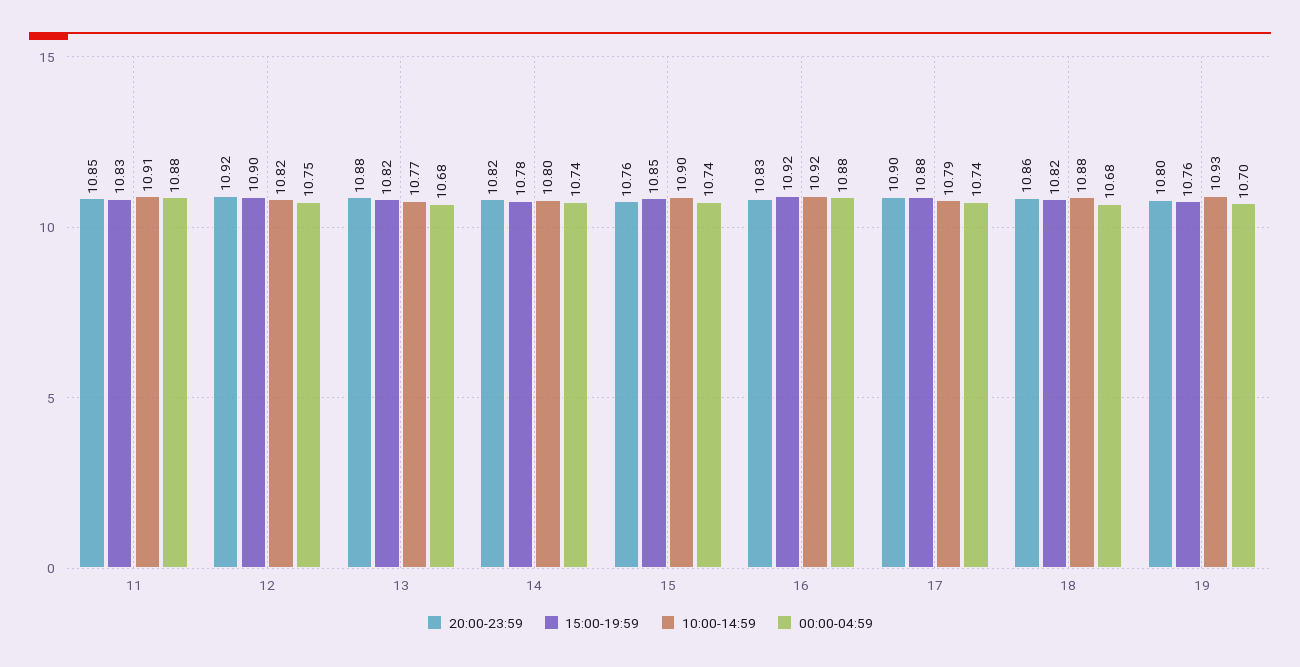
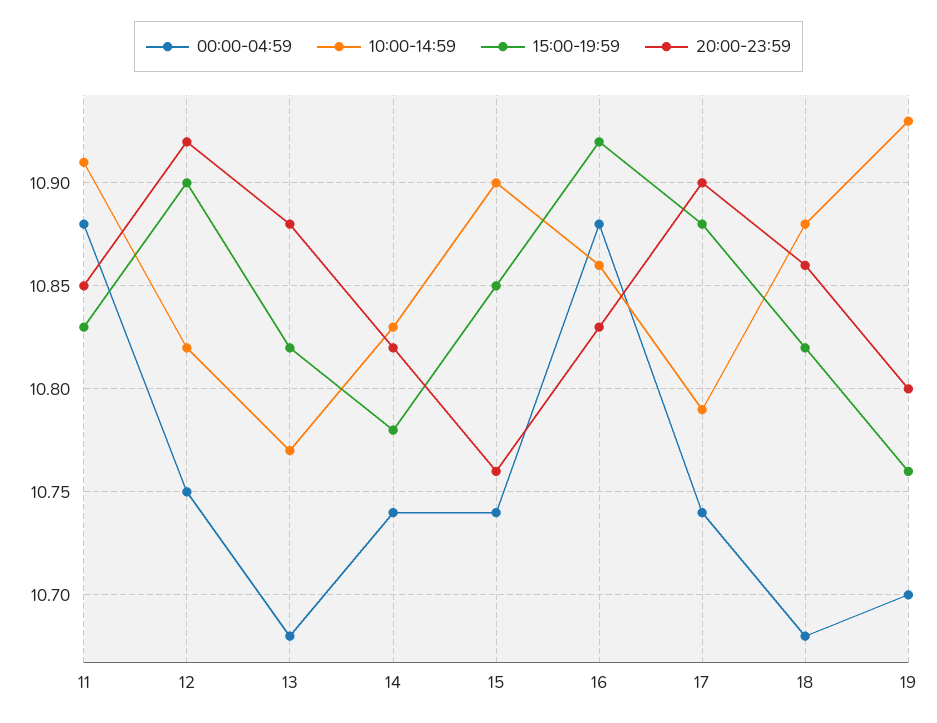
10:00-14:59, 14: 10.8 -> 10.83
10:00-14:59, 16: 10.92 -> 10.86

